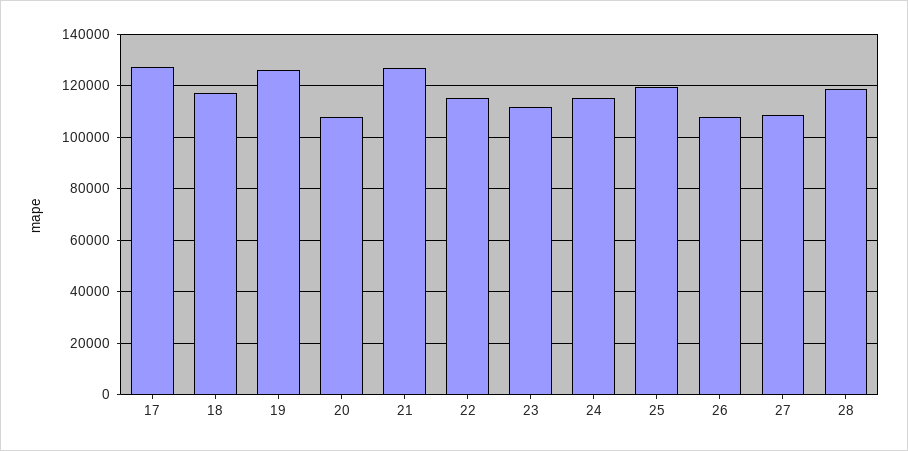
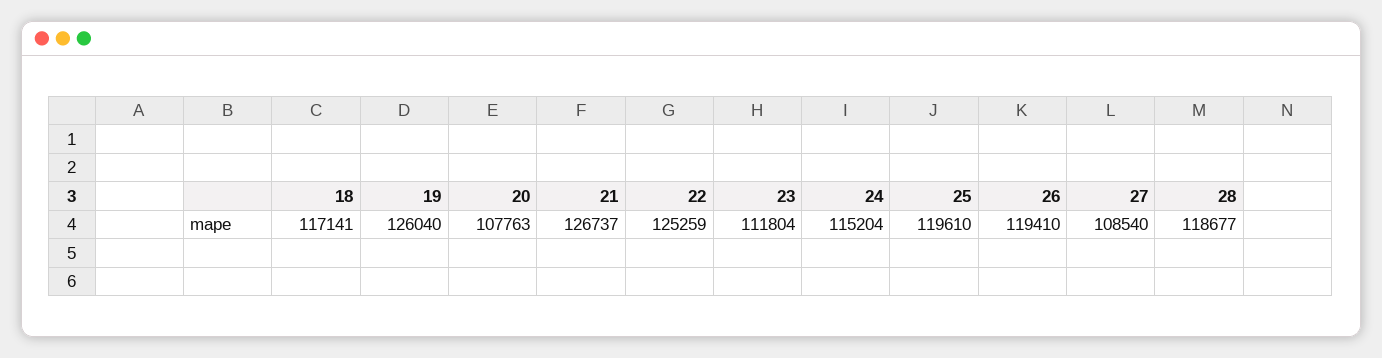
17: 127500 -> none
22: 115000 -> 125259
26: 107500 -> 119410

